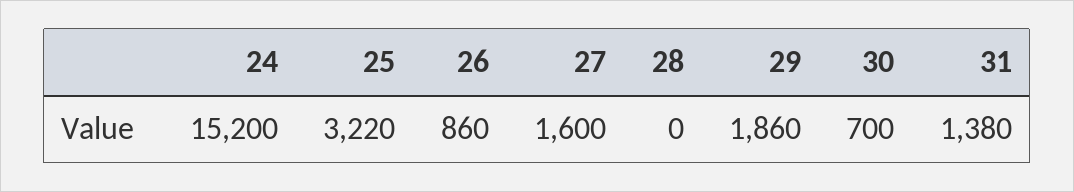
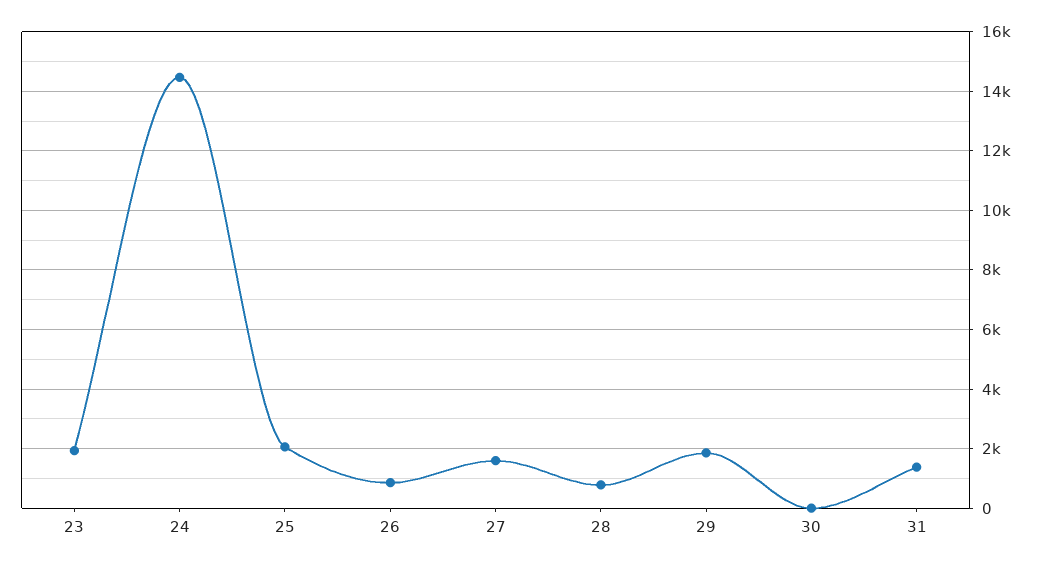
24: 15200 -> 14500
25: 3220 -> 2000
28: 0 -> 750
30: 700 -> 0
23: none -> 2000

